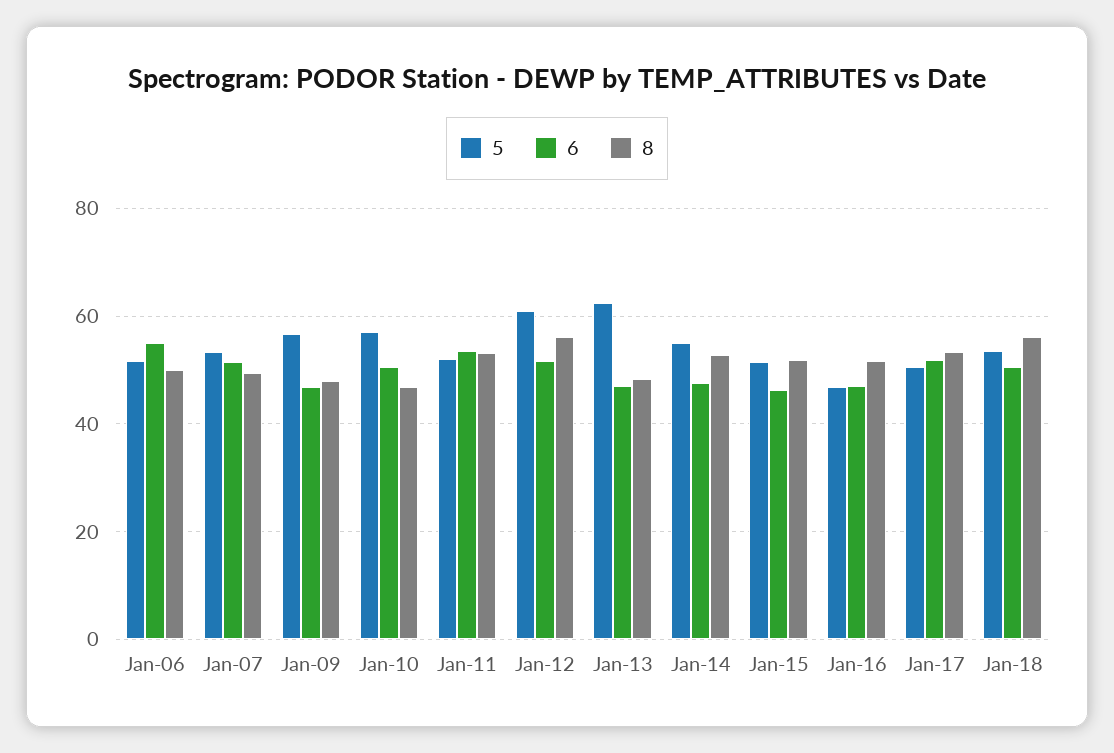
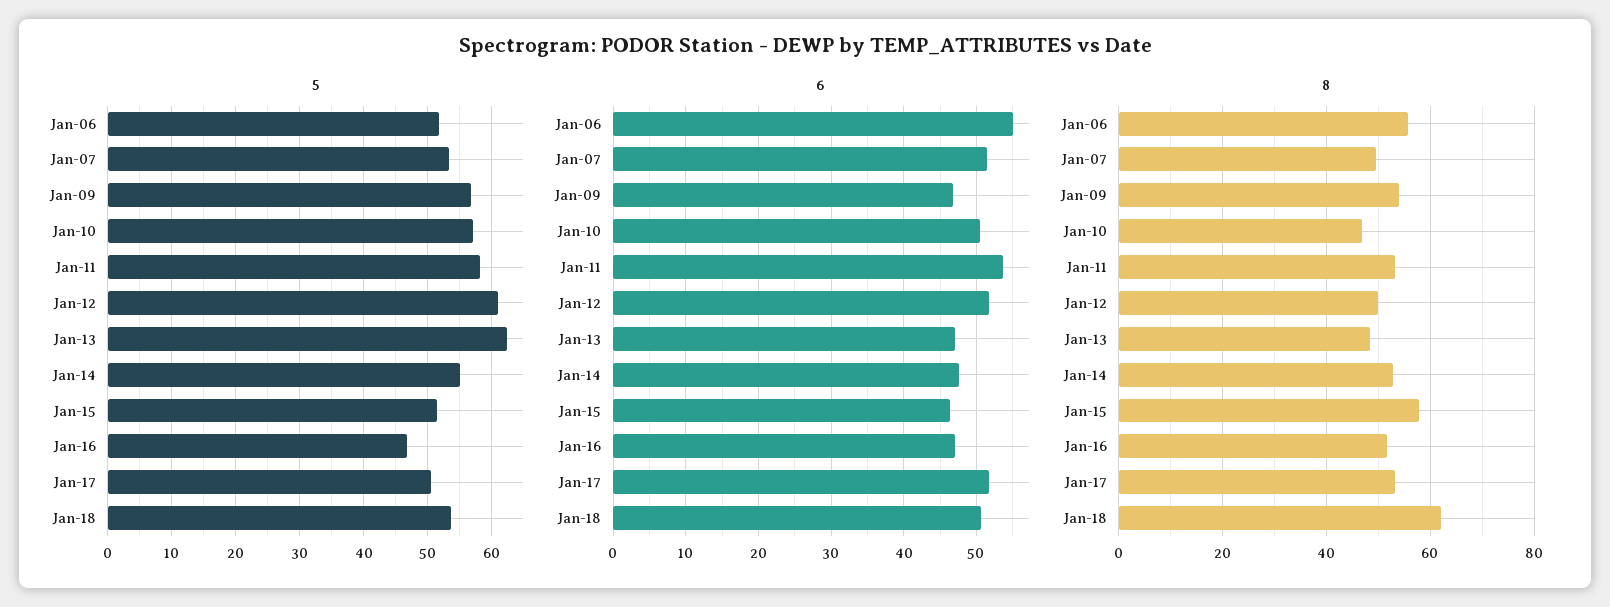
8, Jan-06: 50 -> 56
8, Jan-09: 48 -> 54
5, Jan-11: 52 -> 58
8, Jan-12: 56 -> 50
8, Jan-15: 52 -> 58
8, Jan-18: 56 -> 62

